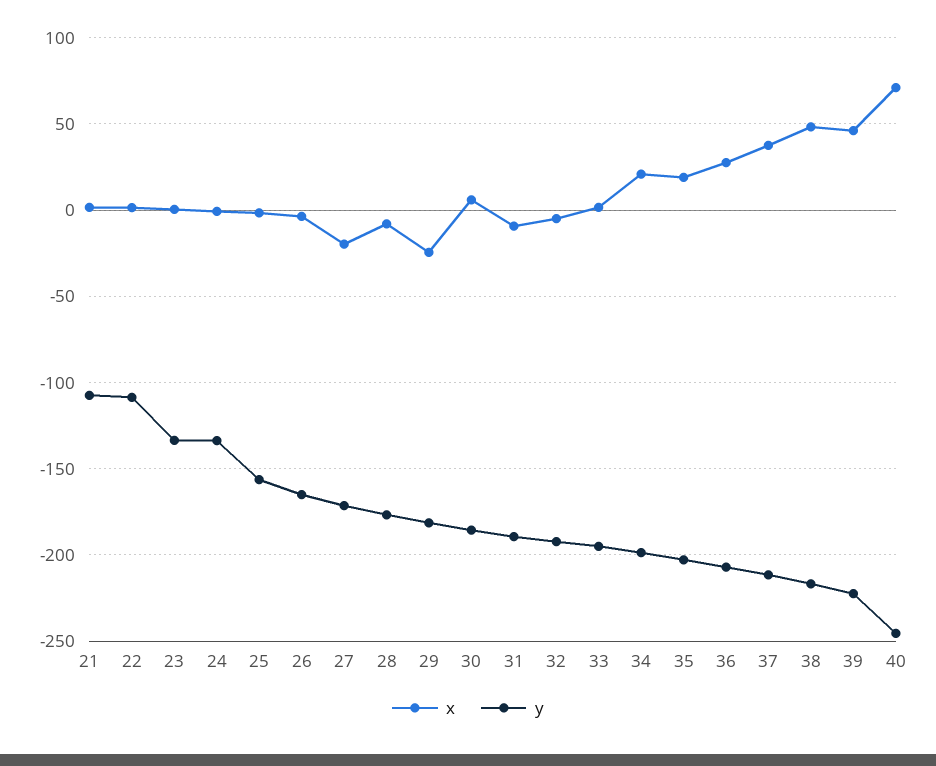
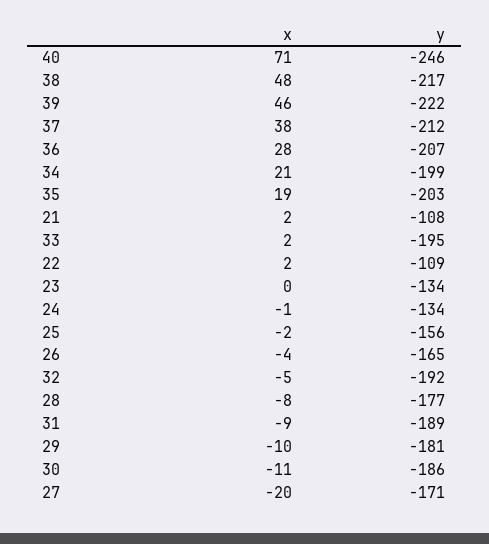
x, 29: -25 -> -10
x, 30: 5 -> -11

